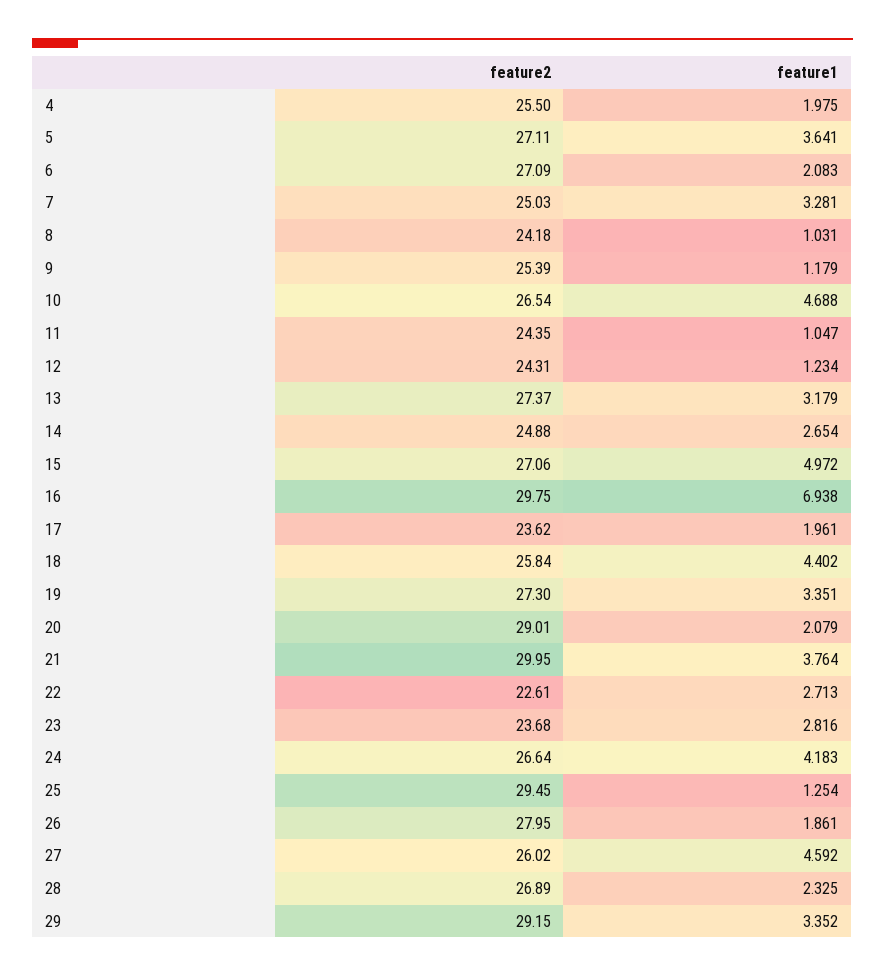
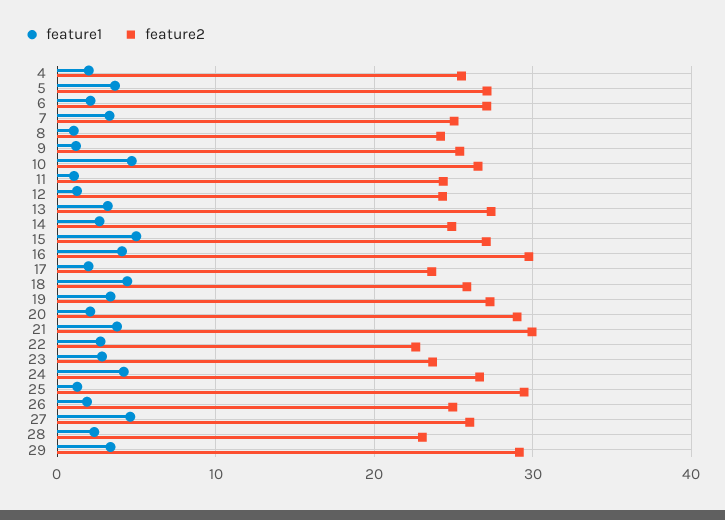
feature1, 16: 6.938 -> 4
feature2, 26: 27.95 -> 25
feature2, 28: 26.89 -> 23

